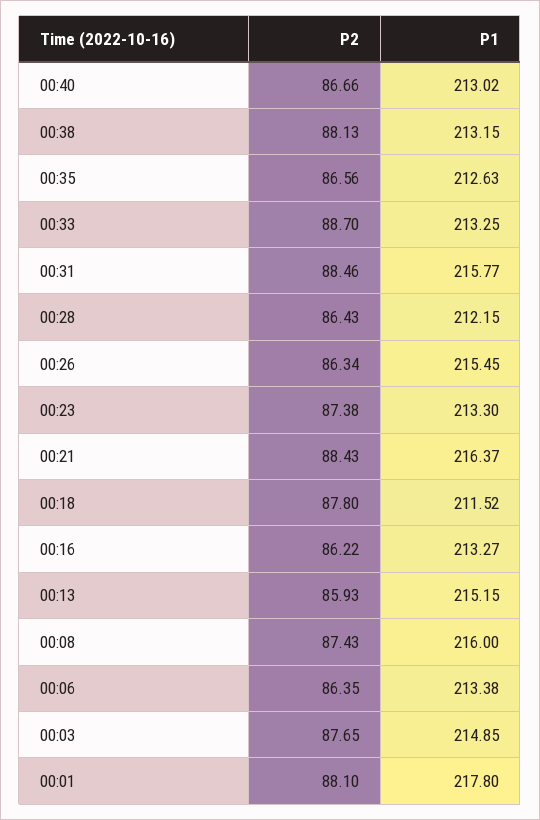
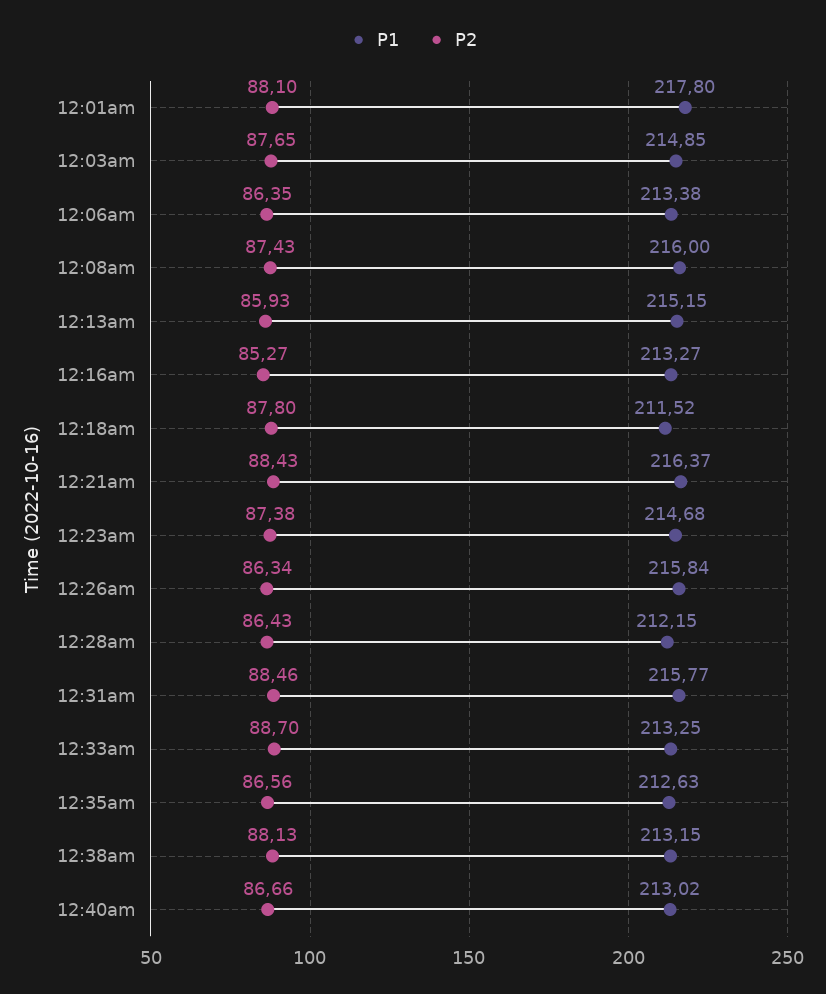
P1, 00:26: 215.45 -> 215.84
P1, 00:23: 213.3 -> 214.68
P2, 00:16: 86.22 -> 85.27

